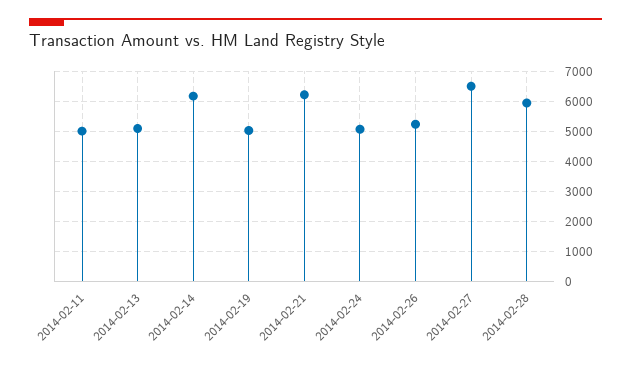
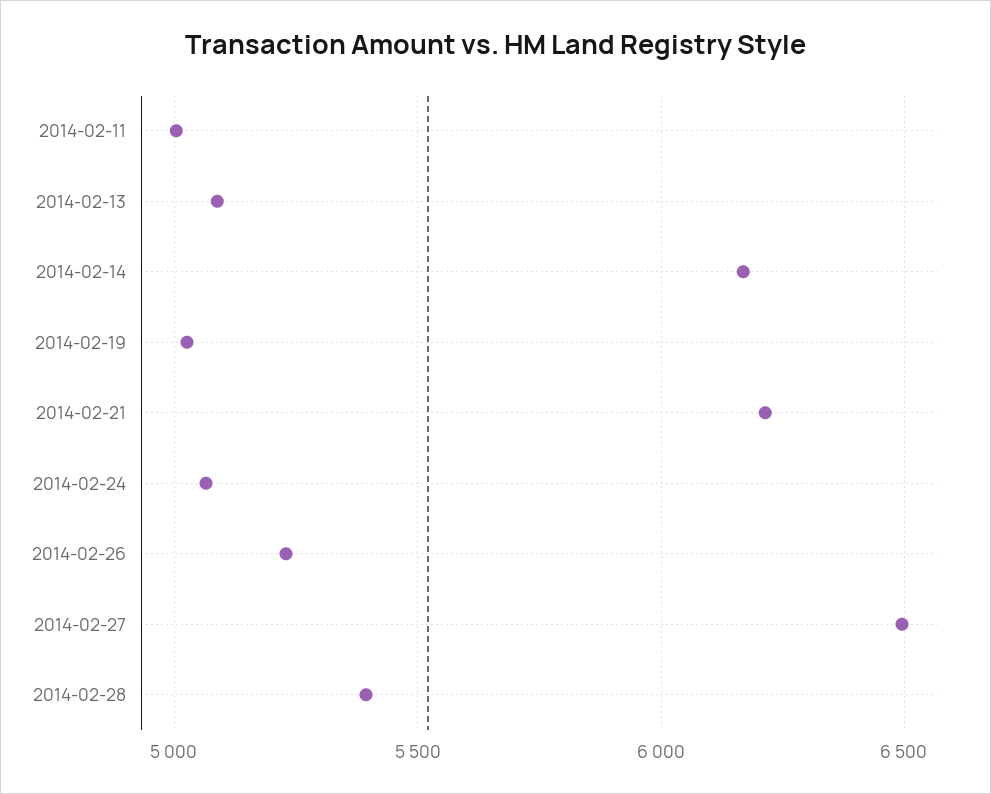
2014-02-28: 6000 -> 5400

